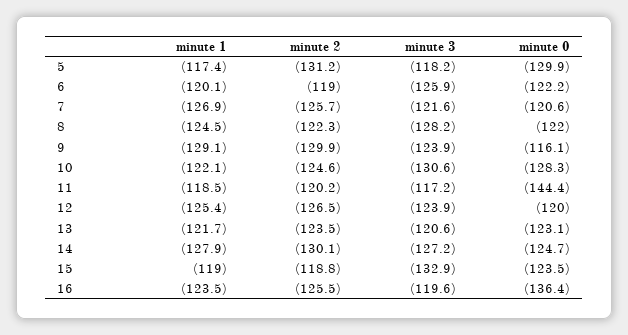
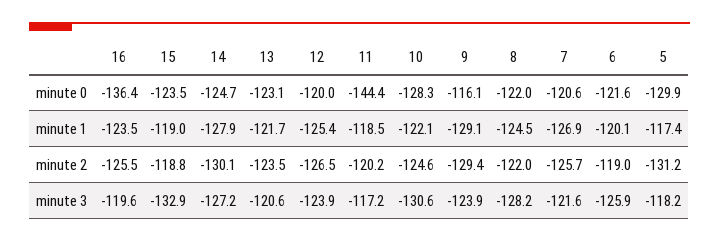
minute 0, 6: -122.2 -> -121.6
minute 2, 8: -122.3 -> -122
minute 2, 9: -129.9 -> -129.4

